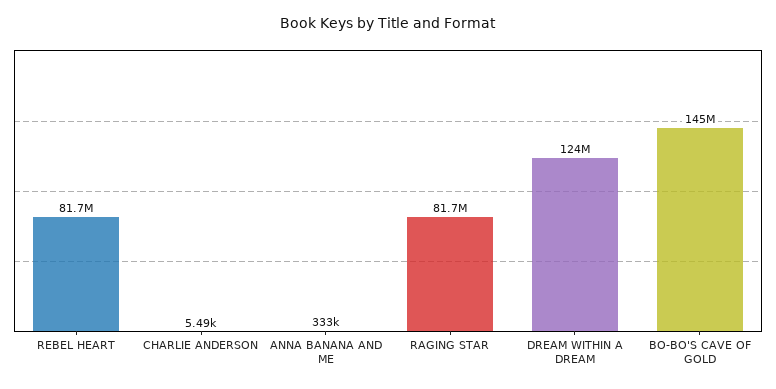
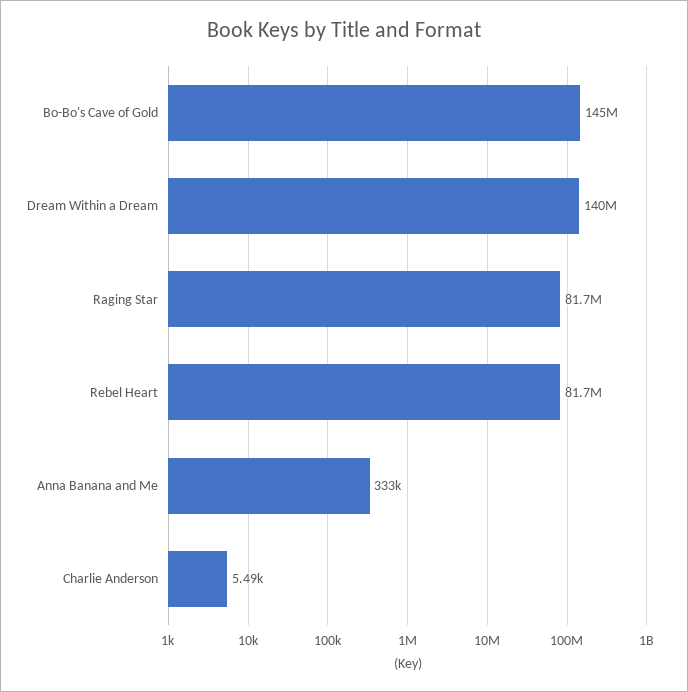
DREAM WITHIN A DREAM: 124000000 -> 140000000

